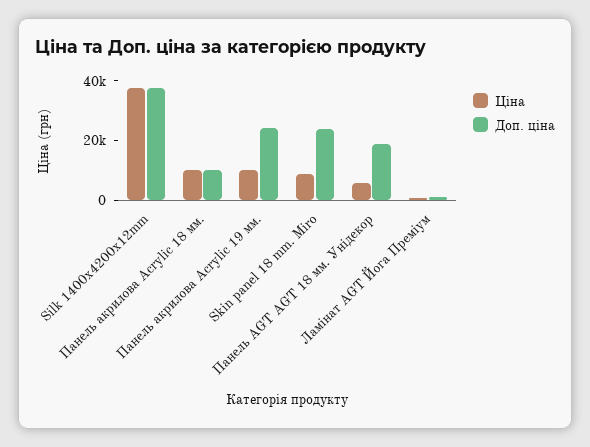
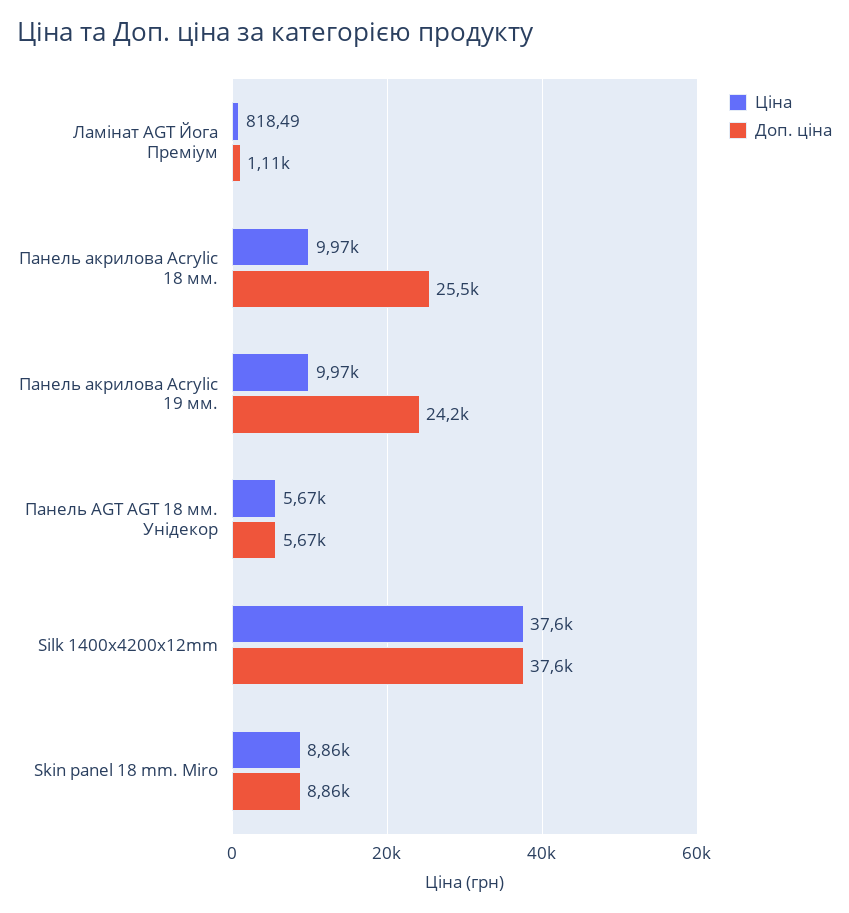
Доп. ціна, Панель акрилова Acrylic 18 мм.: 10000 -> 25500
Доп. ціна, Skin panel 18 mm. Miro: 25000 -> 8860
Доп. ціна, Панель AGT AGT 18 мм. Унідекор: 20000 -> 5670

